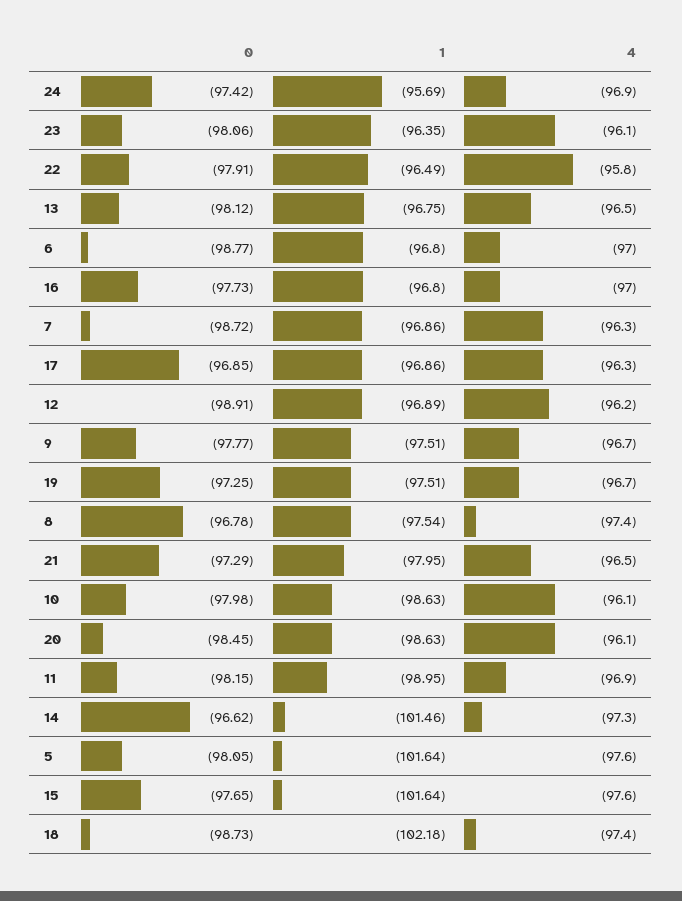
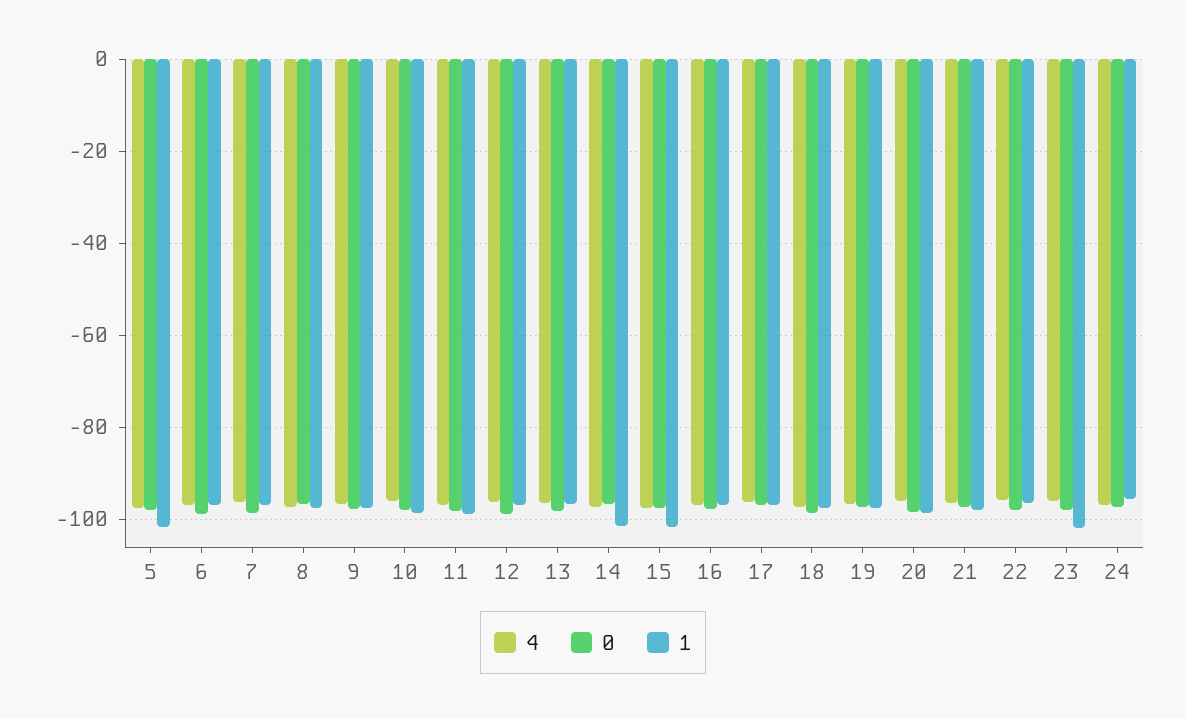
1, 23: -96.35 -> -102
1, 18: -102.18 -> -98

